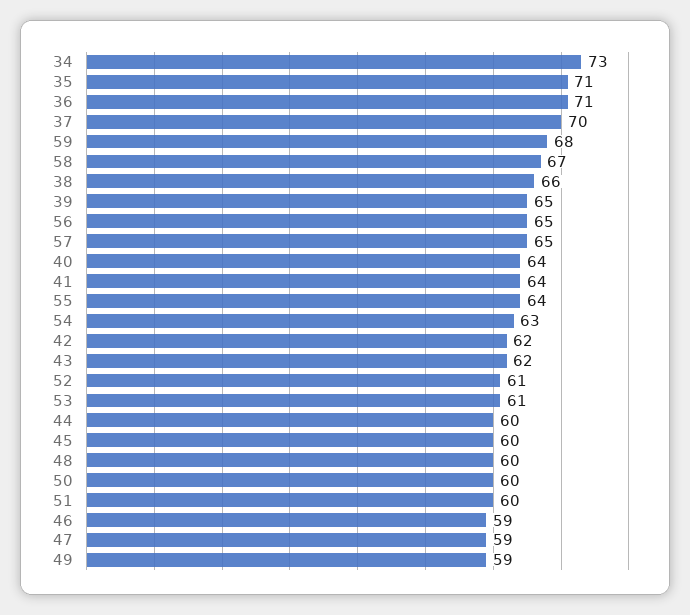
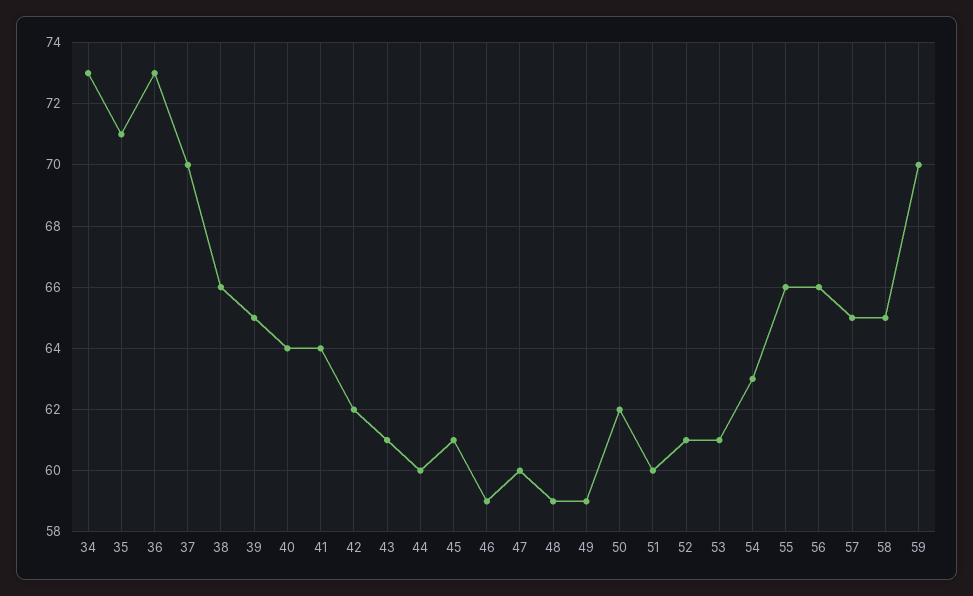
36: 71 -> 73
59: 68 -> 70
58: 67 -> 65
56: 65 -> 66
55: 64 -> 66
43: 62 -> 61
45: 60 -> 61
48: 60 -> 59
50: 60 -> 62
47: 59 -> 60

